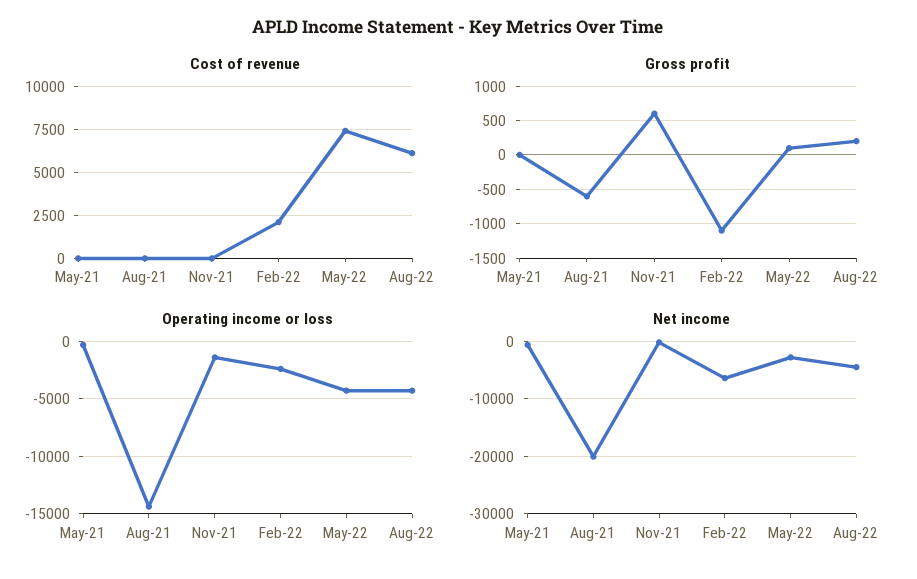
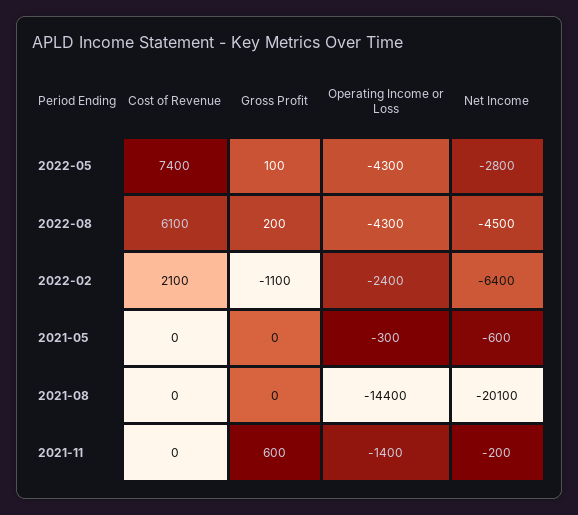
Gross profit, Aug-21: -600 -> 0

